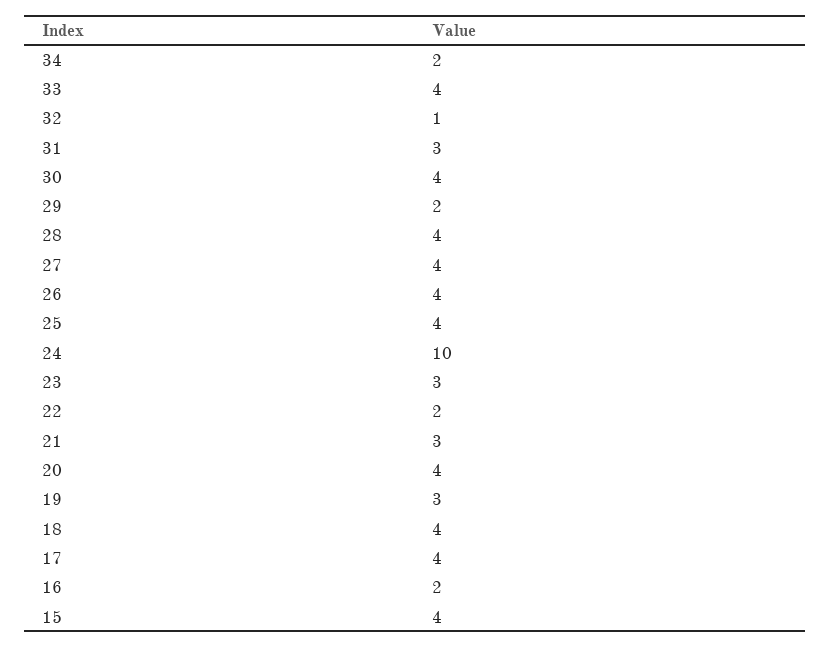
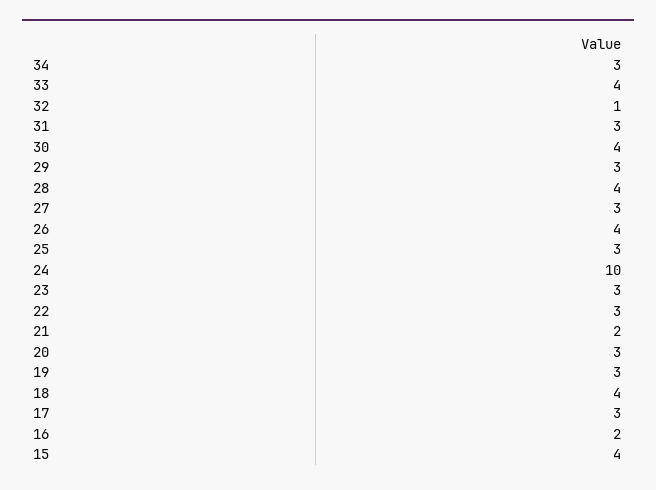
34: 2 -> 3
29: 2 -> 3
27: 4 -> 3
25: 4 -> 3
22: 2 -> 3
21: 3 -> 2
20: 4 -> 3
17: 4 -> 3

